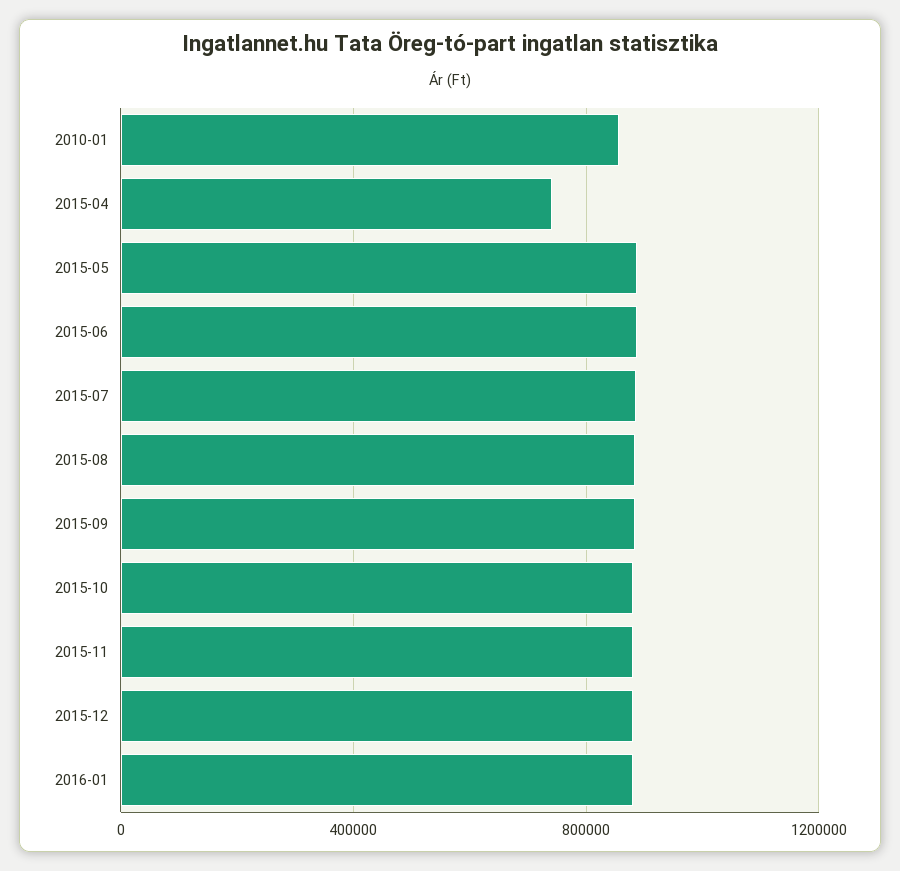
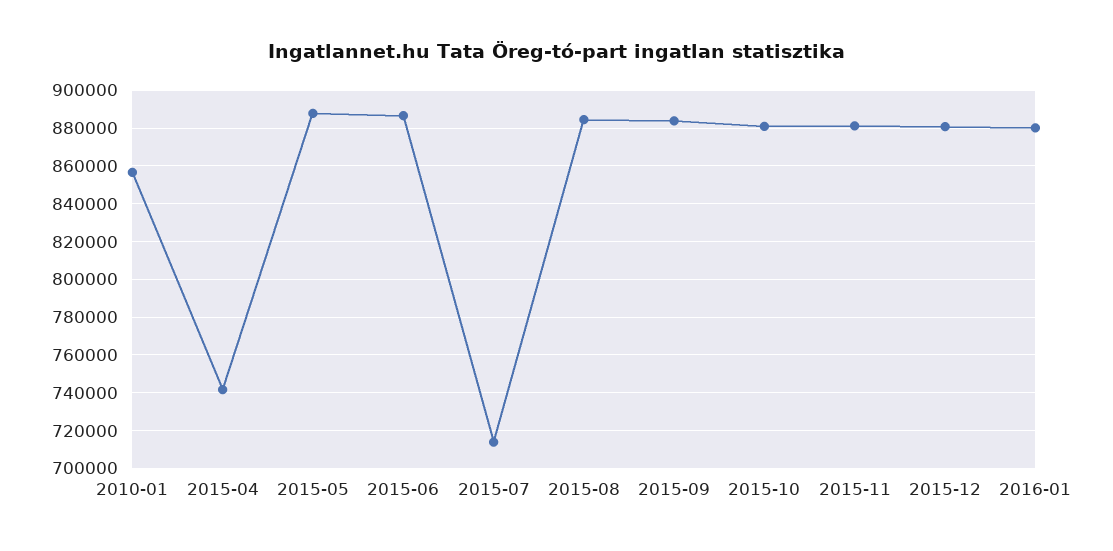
2015-07: 900000 -> 715000

